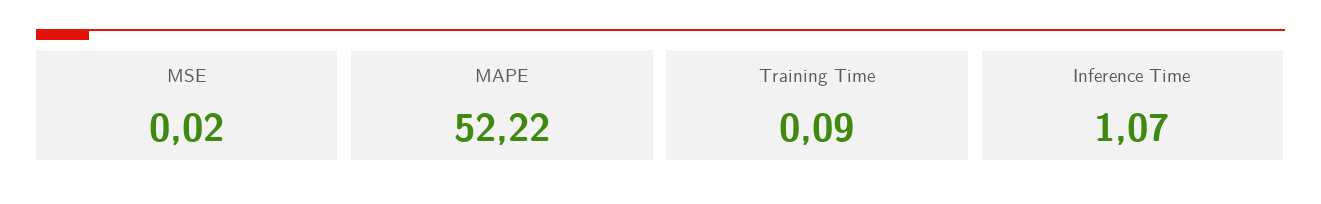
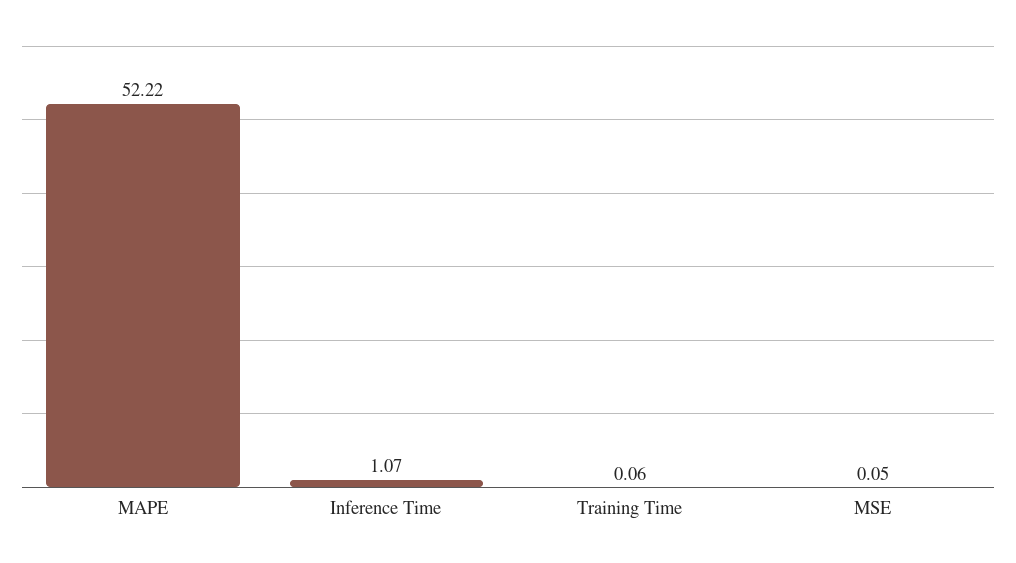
MSE: 0.02 -> 0.05
Training Time: 0.09 -> 0.06

